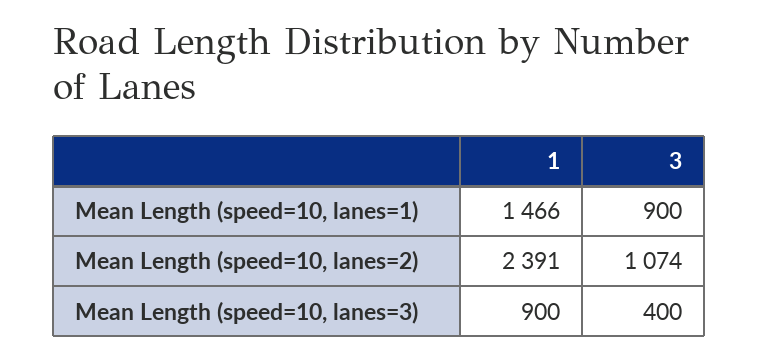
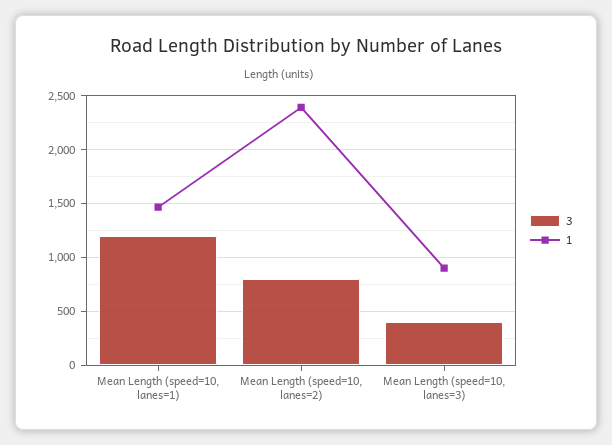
3, Mean Length (speed=10, lanes=1): 900 -> 1200
3, Mean Length (speed=10, lanes=2): 1074 -> 800

